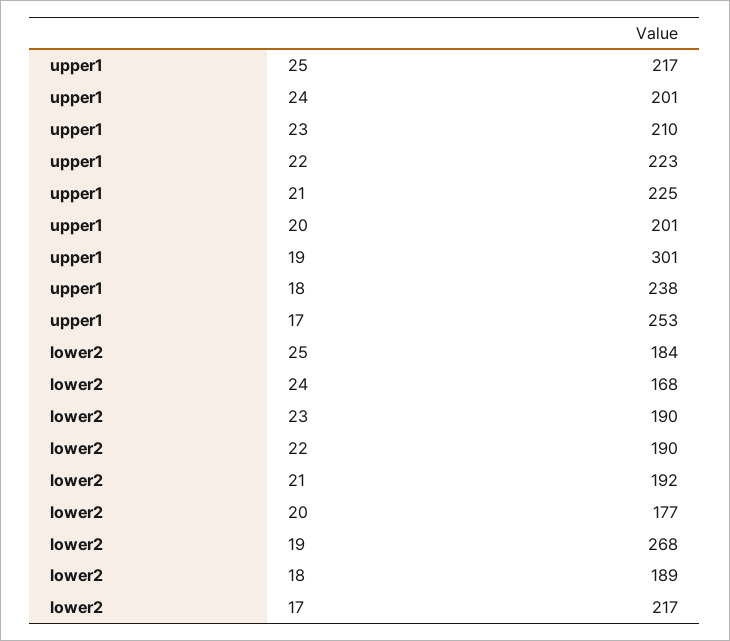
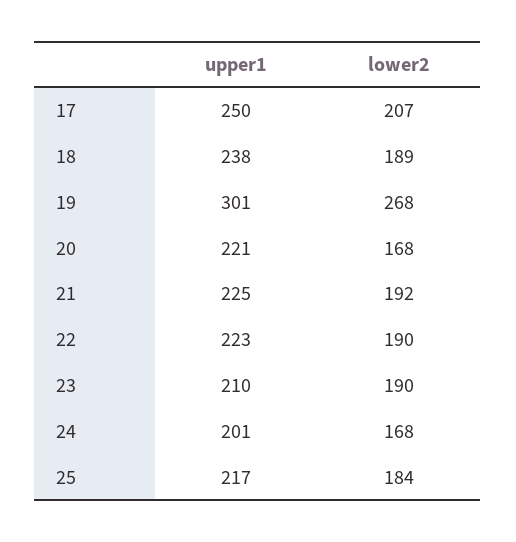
upper1, 20: 201 -> 221
upper1, 17: 253 -> 250
lower2, 20: 177 -> 168
lower2, 17: 217 -> 207

